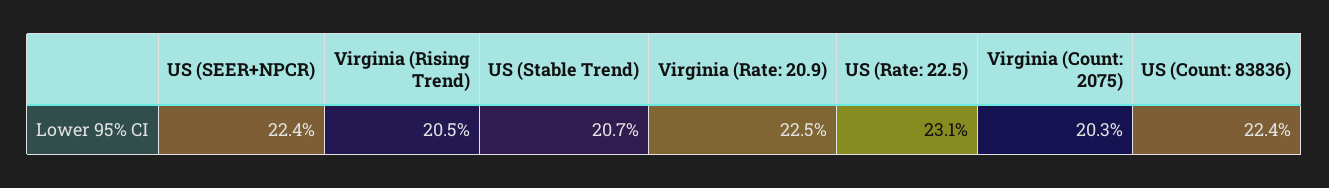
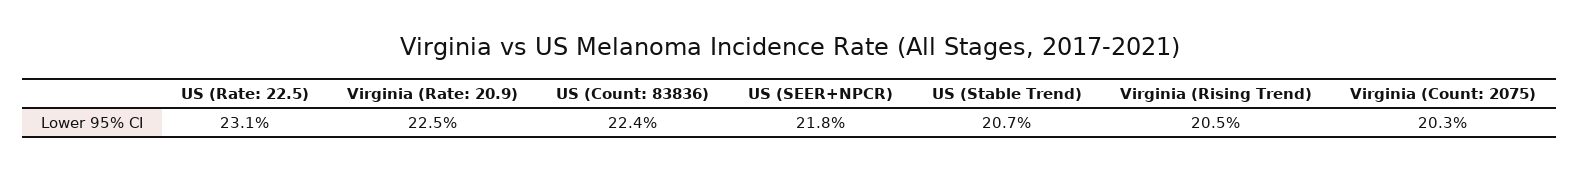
US (SEER+NPCR): 22.4 -> 21.8

